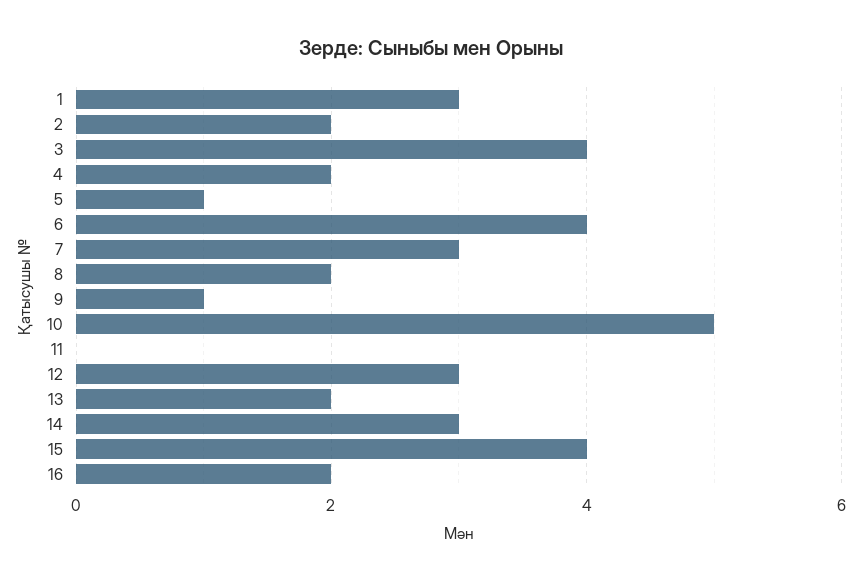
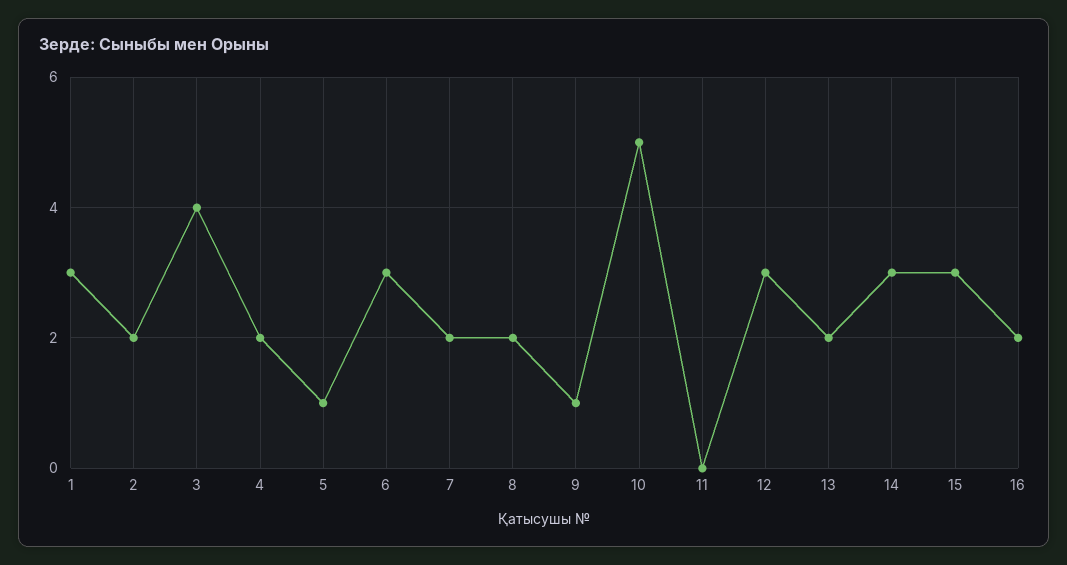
6: 4 -> 3
7: 3 -> 2
15: 4 -> 3

